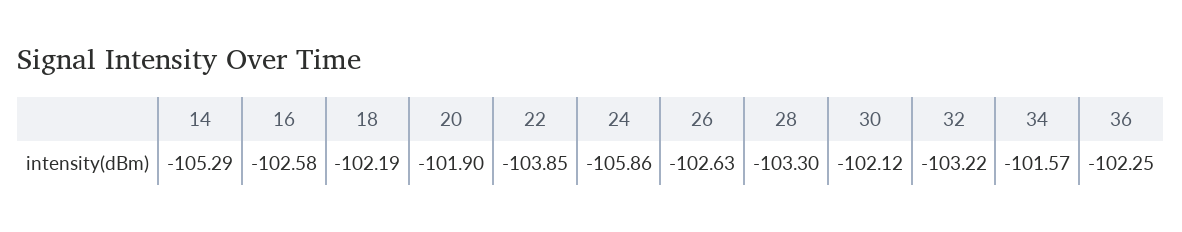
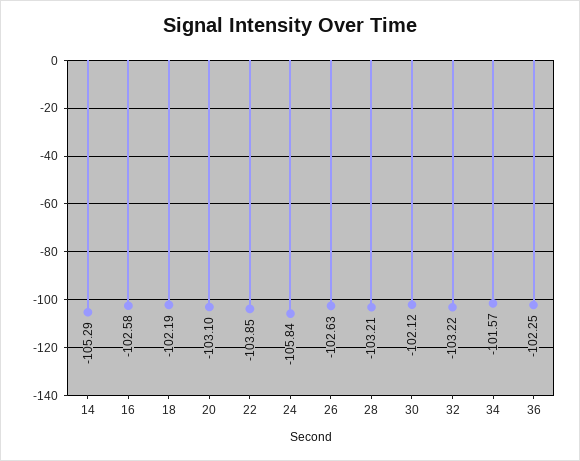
20: -101.9 -> -103.1
24: -105.86 -> -105.84
28: -103.3 -> -103.21

